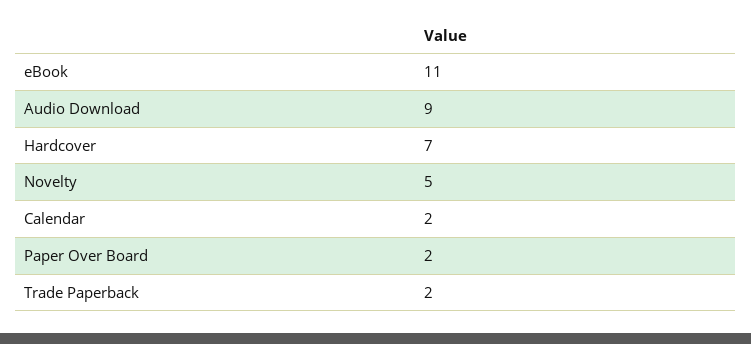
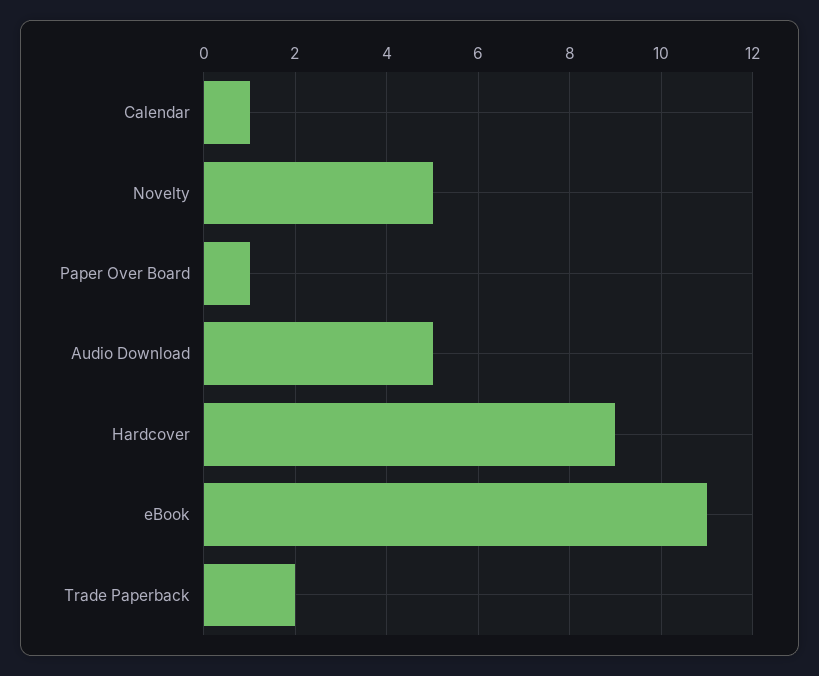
Audio Download: 9 -> 5
Hardcover: 7 -> 9
Calendar: 2 -> 1
Paper Over Board: 2 -> 1

